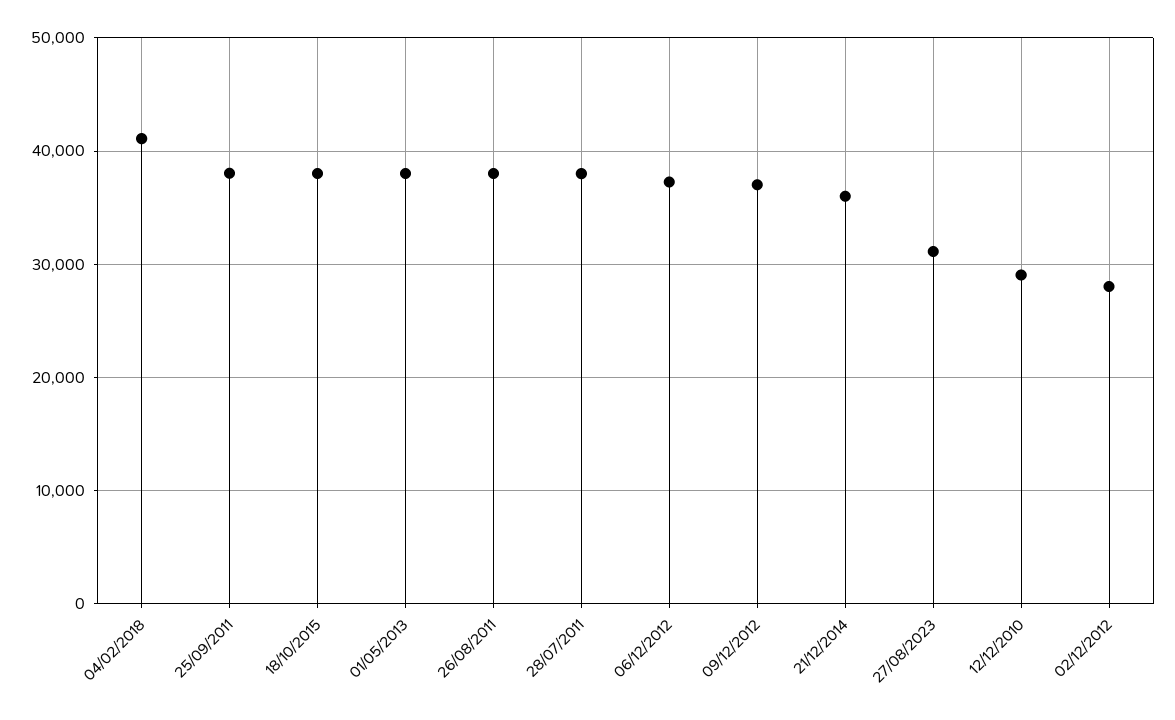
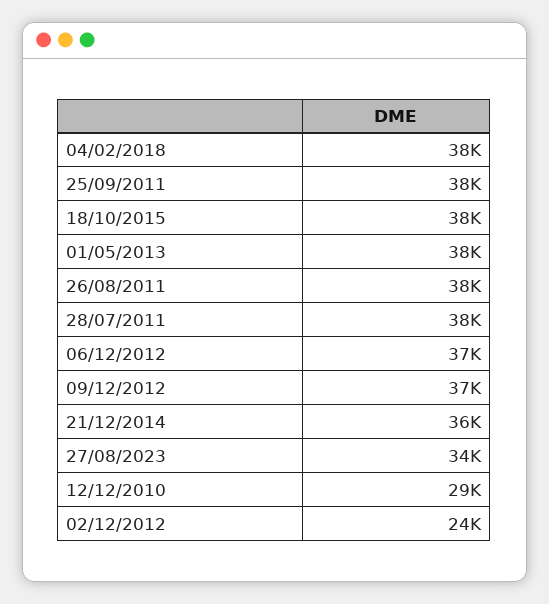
04/02/2018: 41000 -> 38000
27/08/2023: 31000 -> 34000
02/12/2012: 28000 -> 24000

